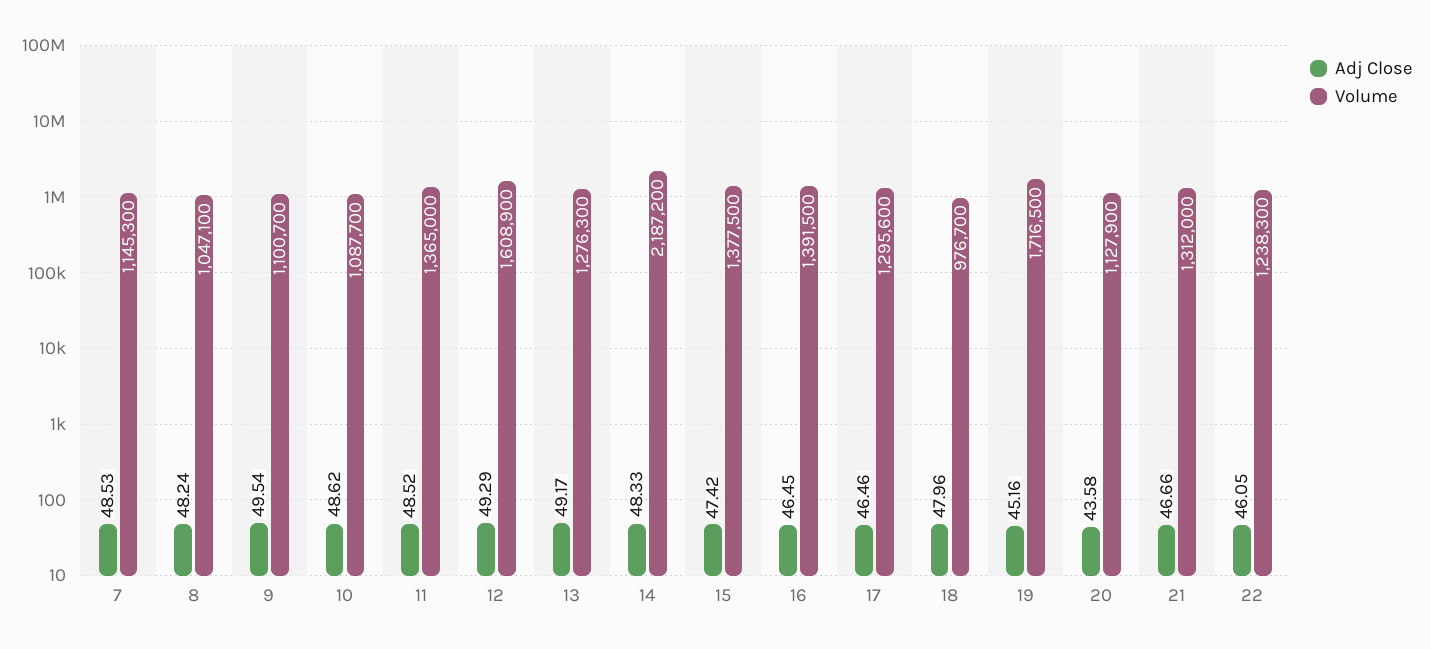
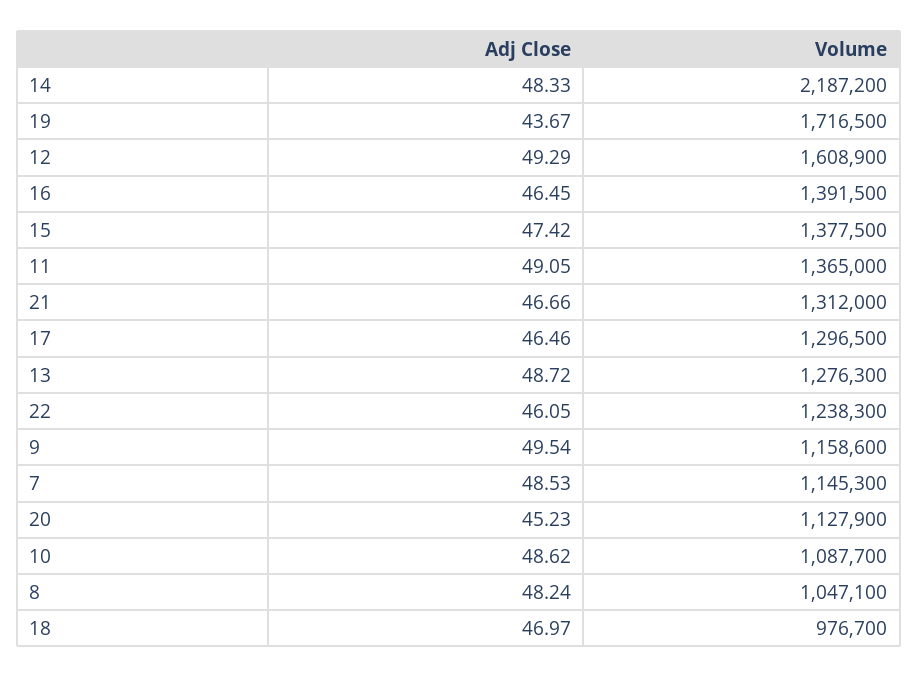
Volume, 9: 1100700 -> 1158600
Adj Close, 11: 48.52 -> 49.05
Adj Close, 13: 49.17 -> 48.72
Volume, 17: 1295600 -> 1296500
Adj Close, 18: 47.96 -> 46.97
Adj Close, 19: 45.16 -> 43.67
Adj Close, 20: 43.58 -> 45.23

